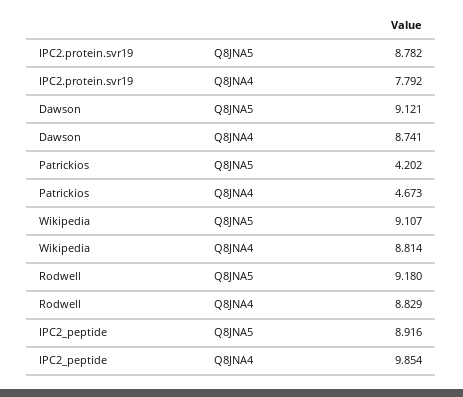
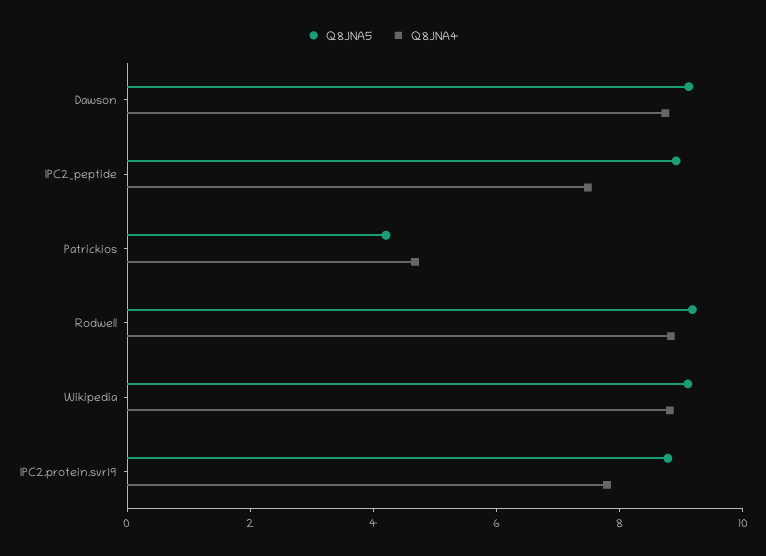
Q8JNA4, IPC2_peptide: 9.854 -> 7.5

